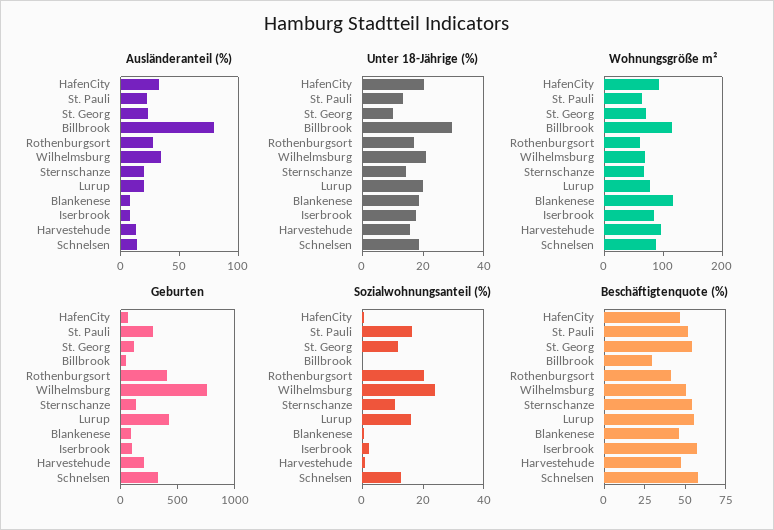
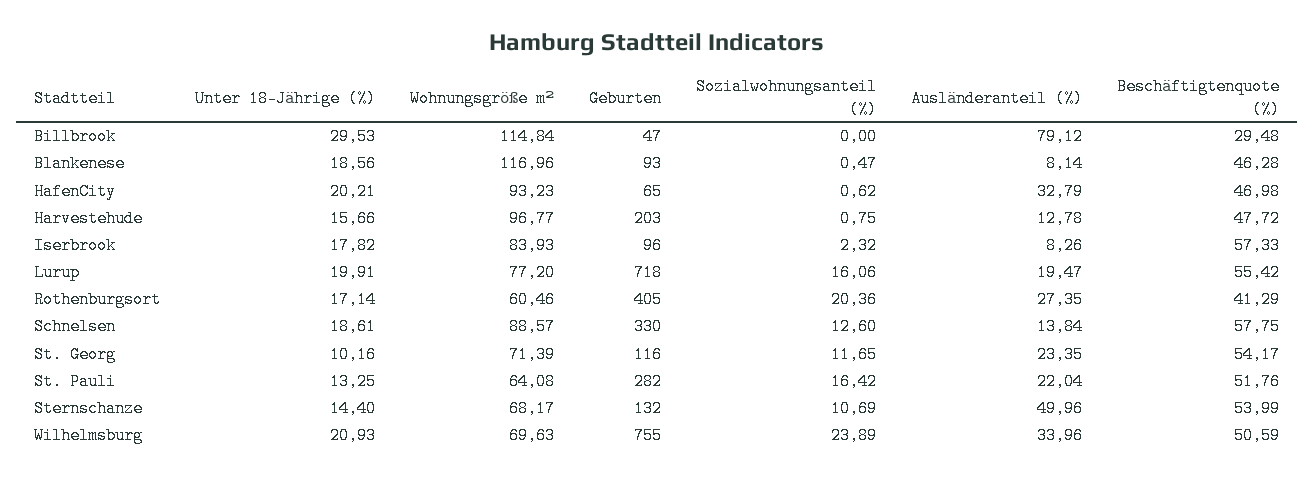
Ausländeranteil (%), Sternschanze: 20 -> 49.96
Geburten, Lurup: 400 -> 718

